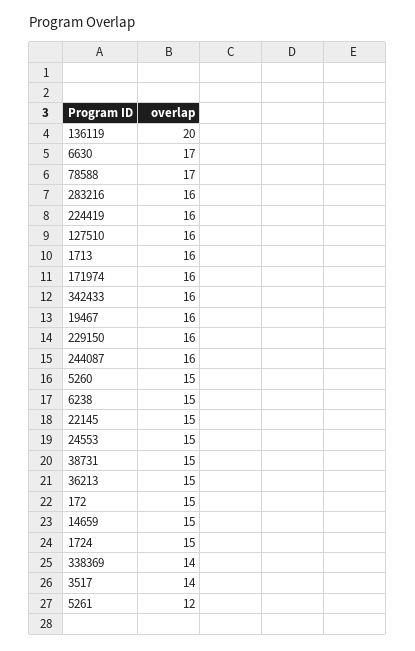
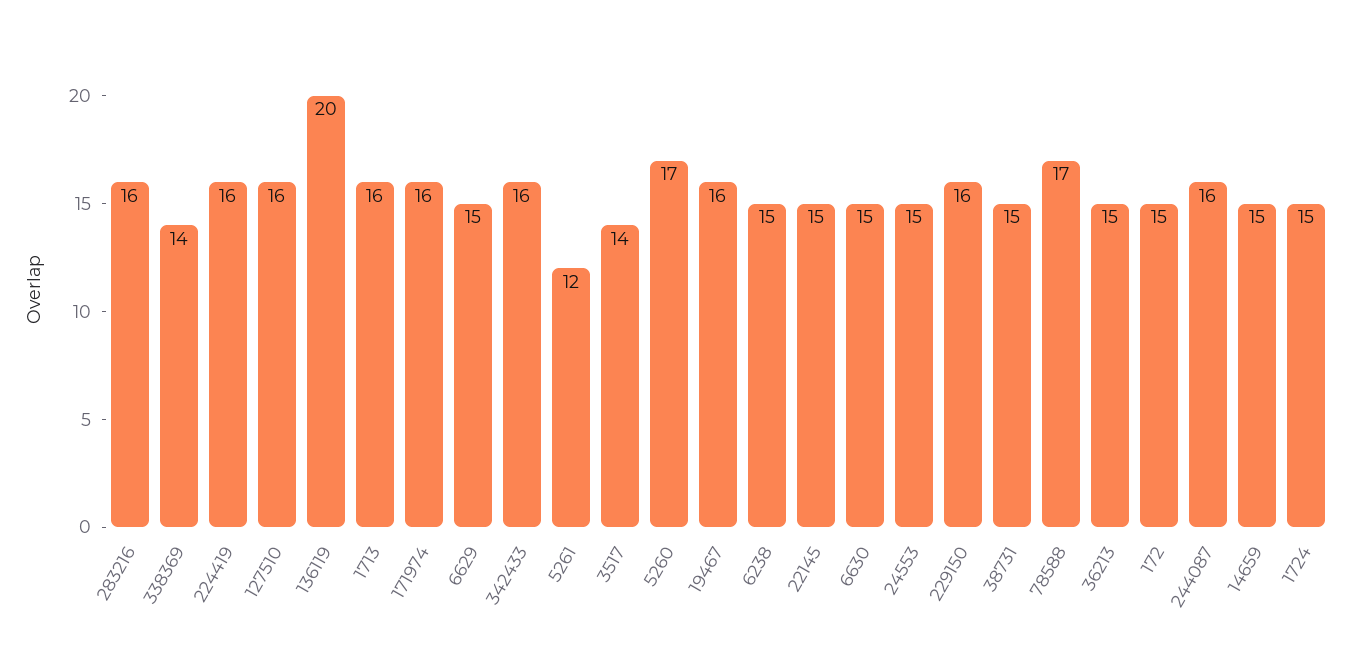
6630: 17 -> 15
5260: 15 -> 17
6629: none -> 15

